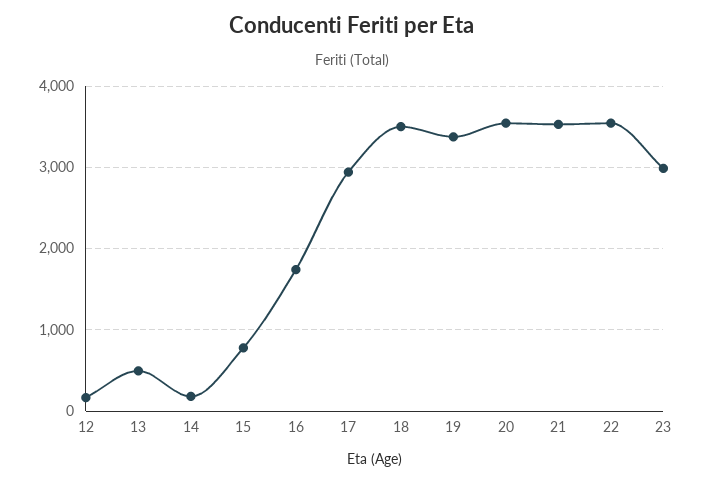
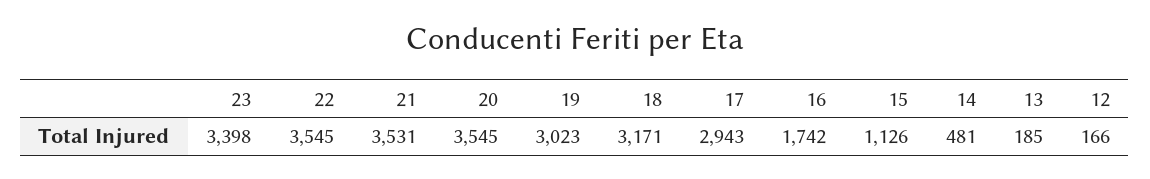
13: 500 -> 185
14: 200 -> 481
15: 800 -> 1126
18: 3500 -> 3171
19: 3400 -> 3023
23: 3000 -> 3398

